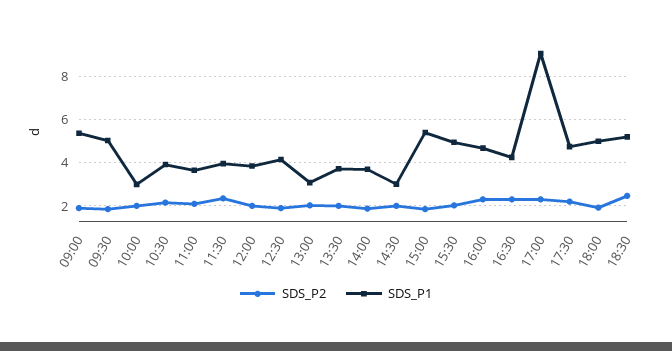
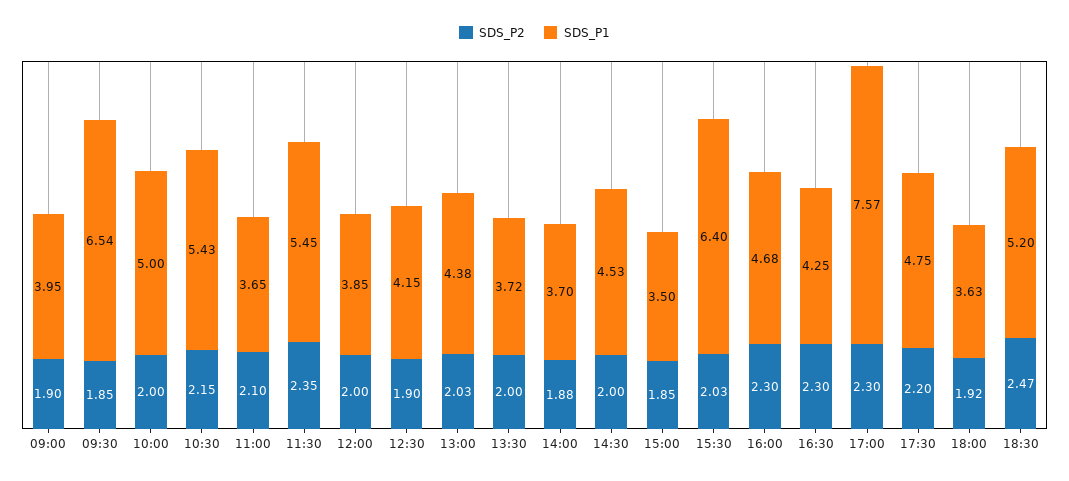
SDS_P1, 09:00: 5.5 -> 3.95
SDS_P1, 09:30: 5 -> 6.54
SDS_P1, 10:00: 3 -> 5
SDS_P1, 10:30: 4 -> 5.43
SDS_P1, 11:30: 4 -> 5.45
SDS_P1, 13:00: 3 -> 4.38
SDS_P1, 14:30: 3 -> 4.53
SDS_P1, 15:00: 5.5 -> 3.5
SDS_P1, 15:30: 5 -> 6.4
SDS_P1, 17:00: 9 -> 7.57
SDS_P1, 18:00: 5 -> 3.63

